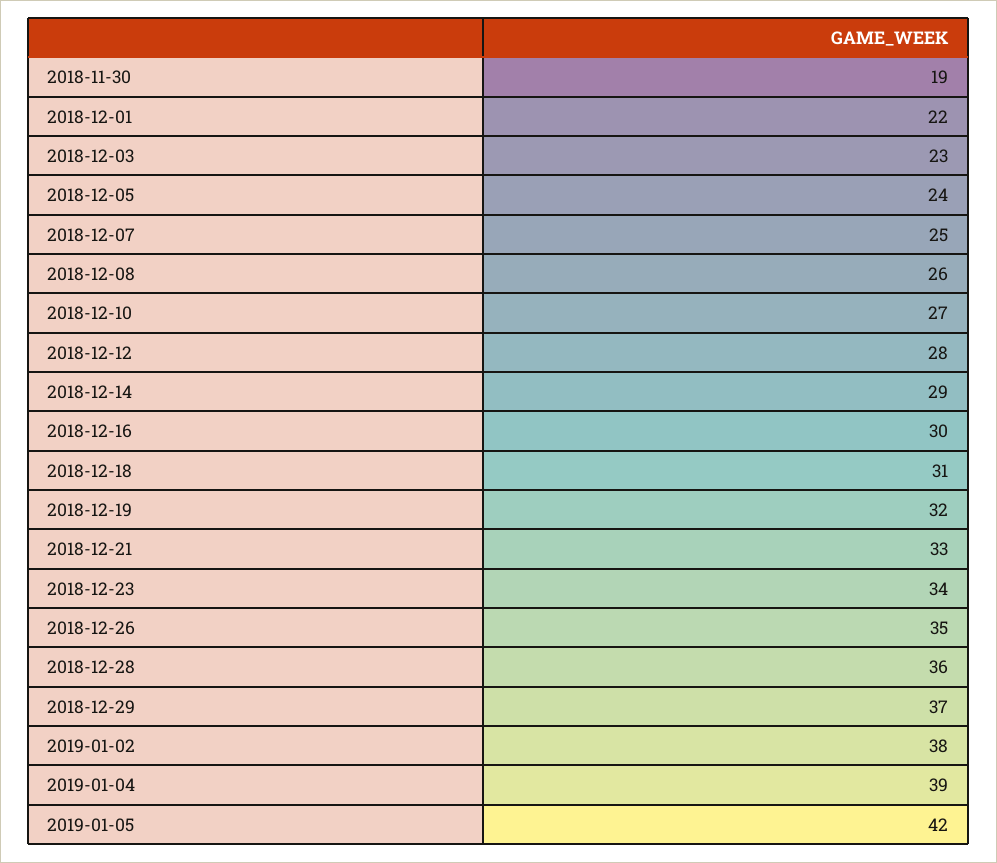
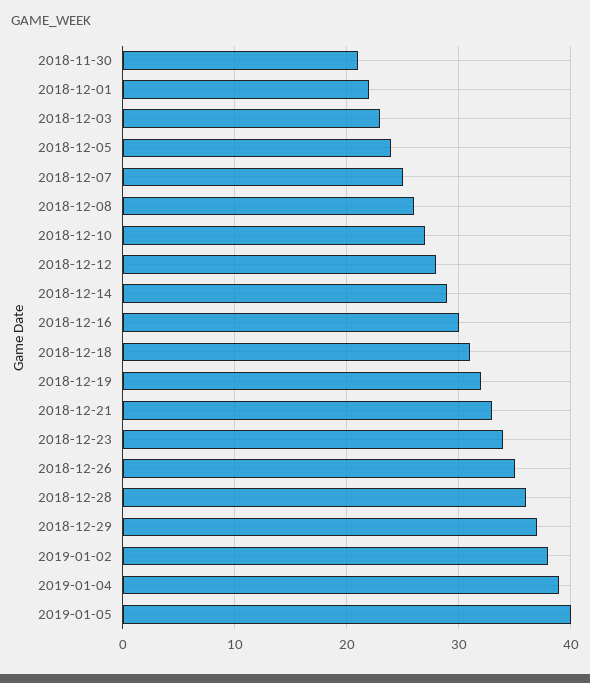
2018-11-30: 19 -> 21
2019-01-05: 42 -> 40

